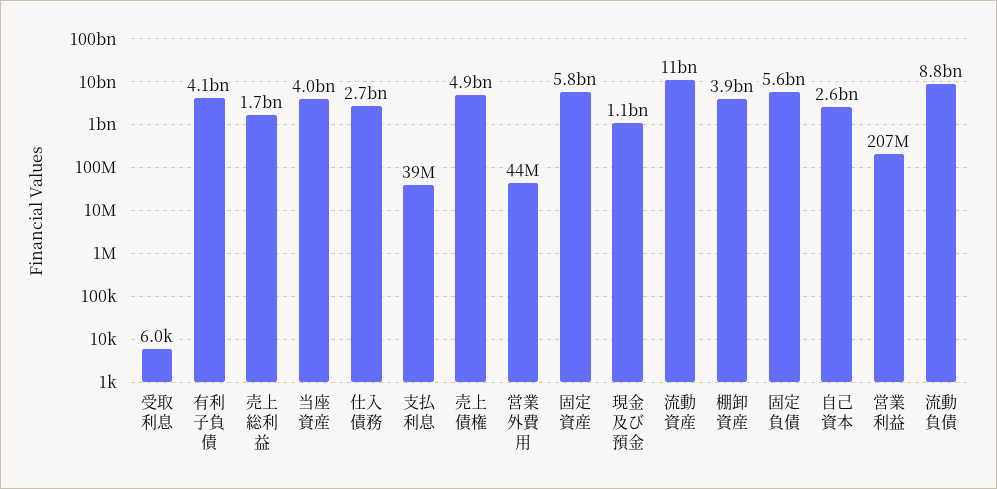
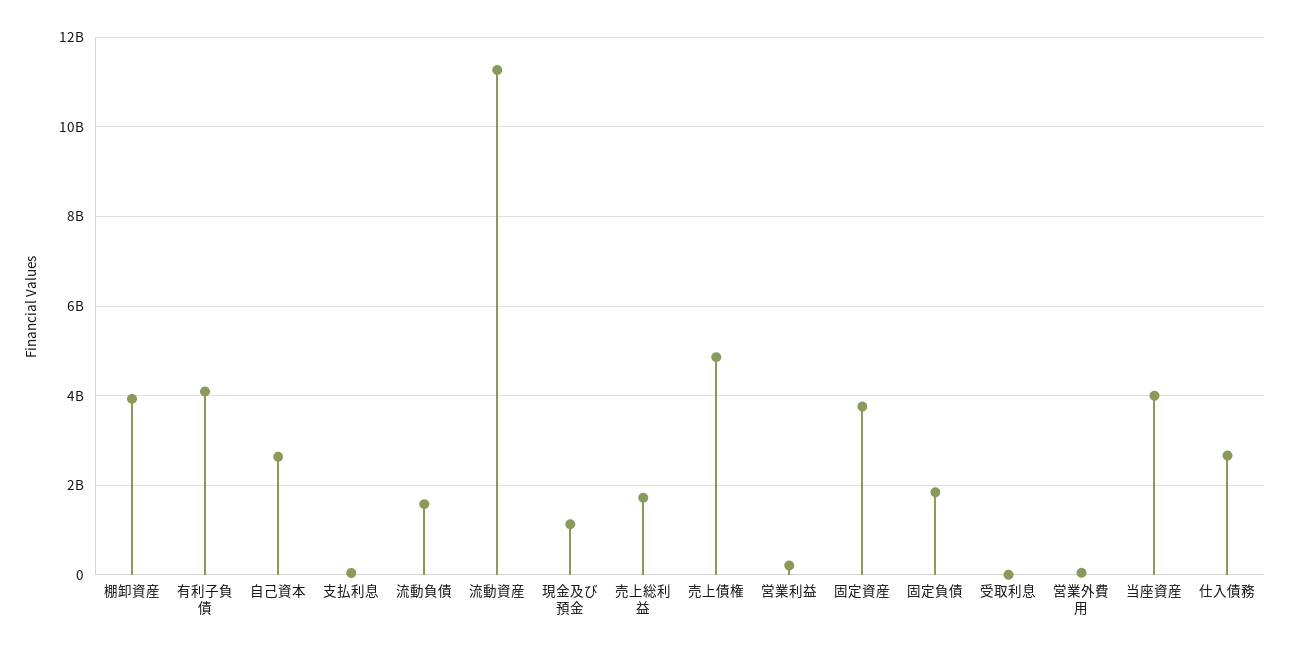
固定資産: 5800000000 -> 3800000000
固定負債: 5600000000 -> 1800000000
流動負債: 8800000000 -> 1600000000

